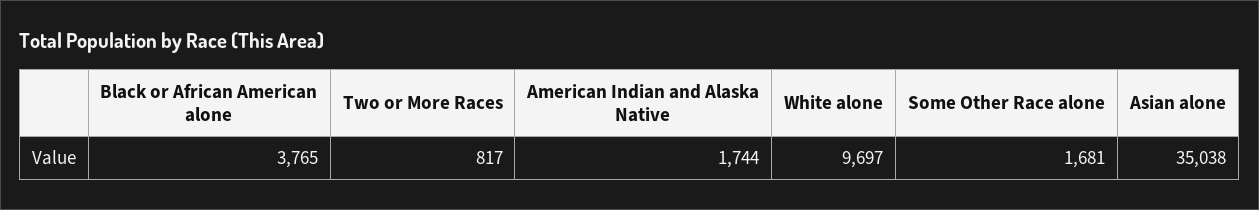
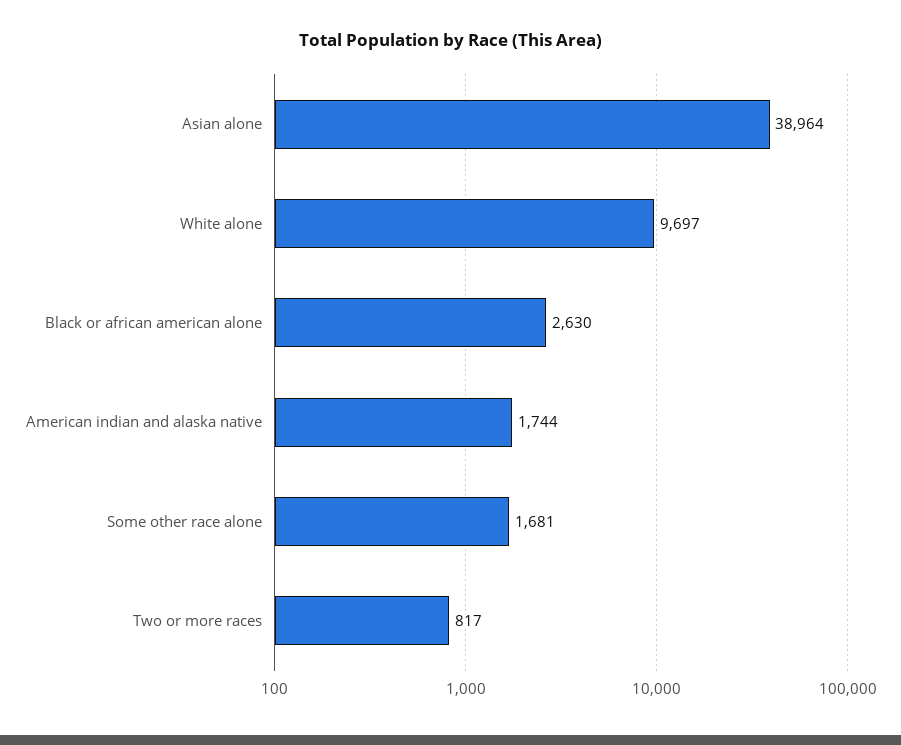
Black or African American alone: 3765 -> 2630
Asian alone: 35038 -> 38964

